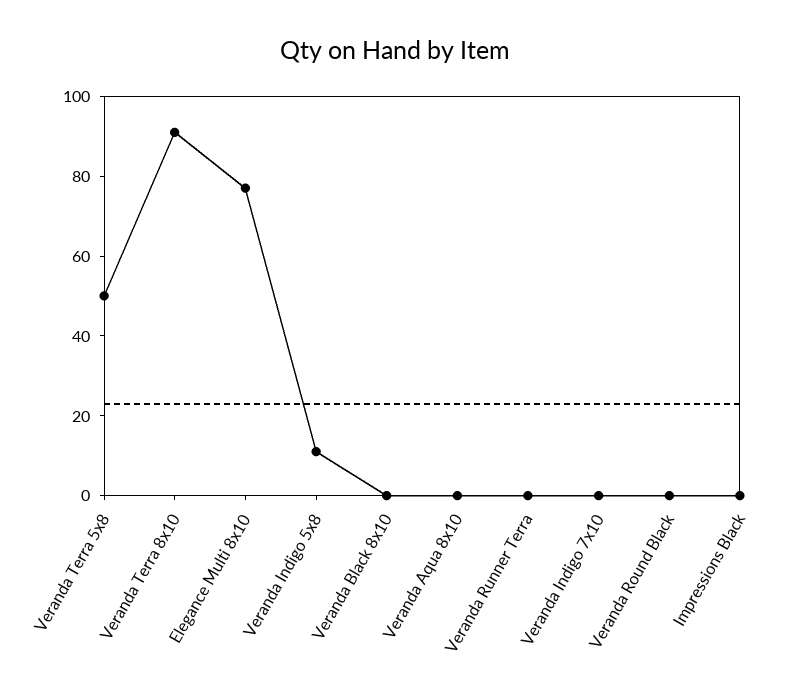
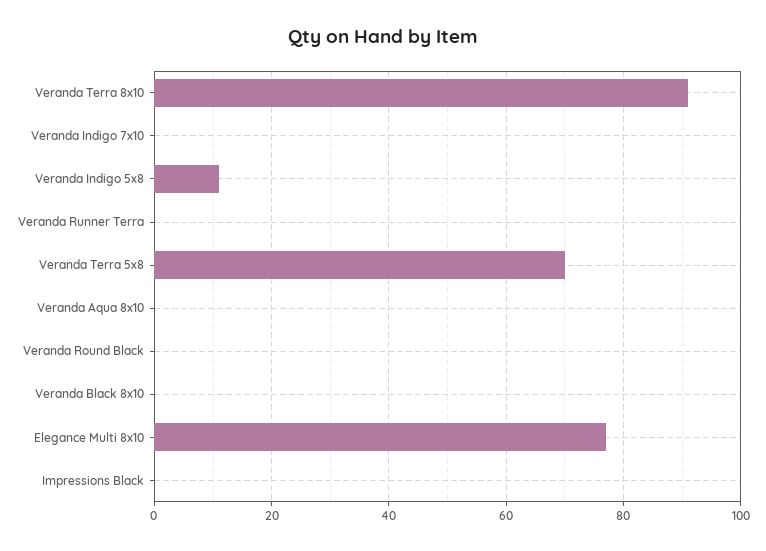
Veranda Terra 5x8: 50 -> 70

